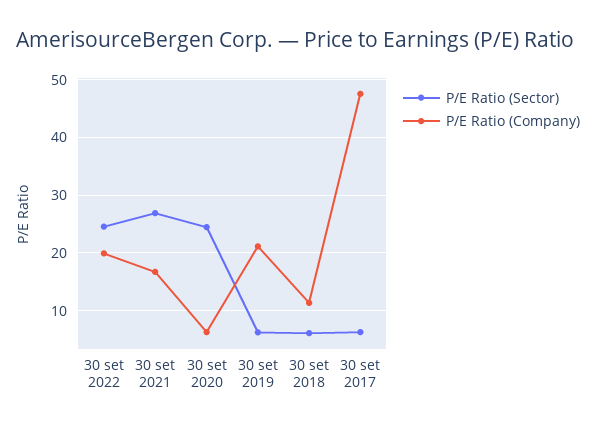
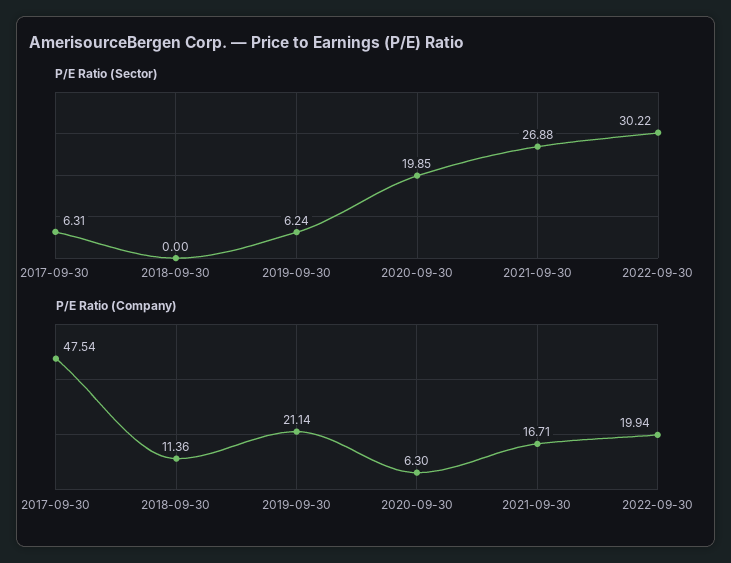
P/E Ratio (Sector), 30 set 2022: 24 -> 30.22
P/E Ratio (Sector), 30 set 2020: 24 -> 19.85
P/E Ratio (Sector), 30 set 2018: 6 -> 0

